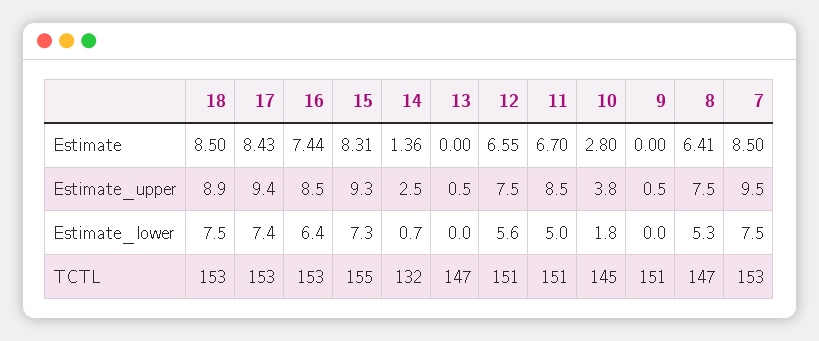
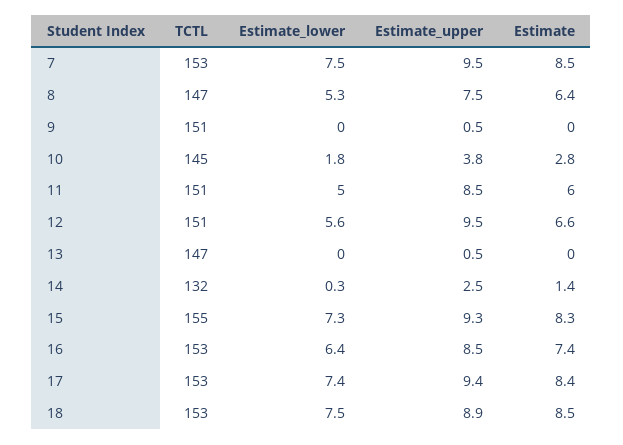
11, Estimate: 6.7 -> 6
12, Estimate_upper: 7.5 -> 9.5
14, Estimate_lower: 0.7 -> 0.3

